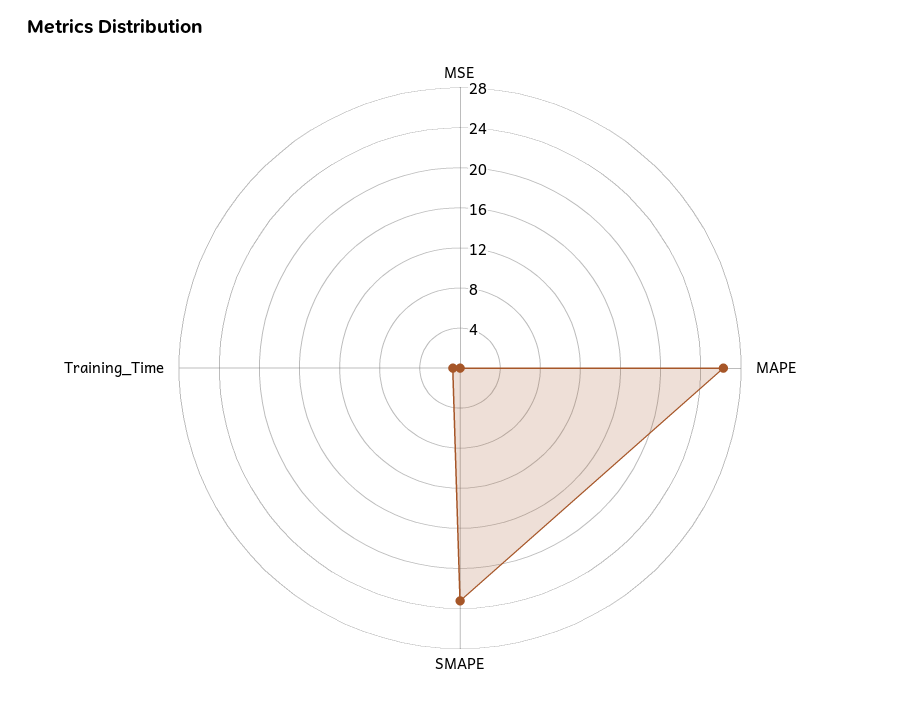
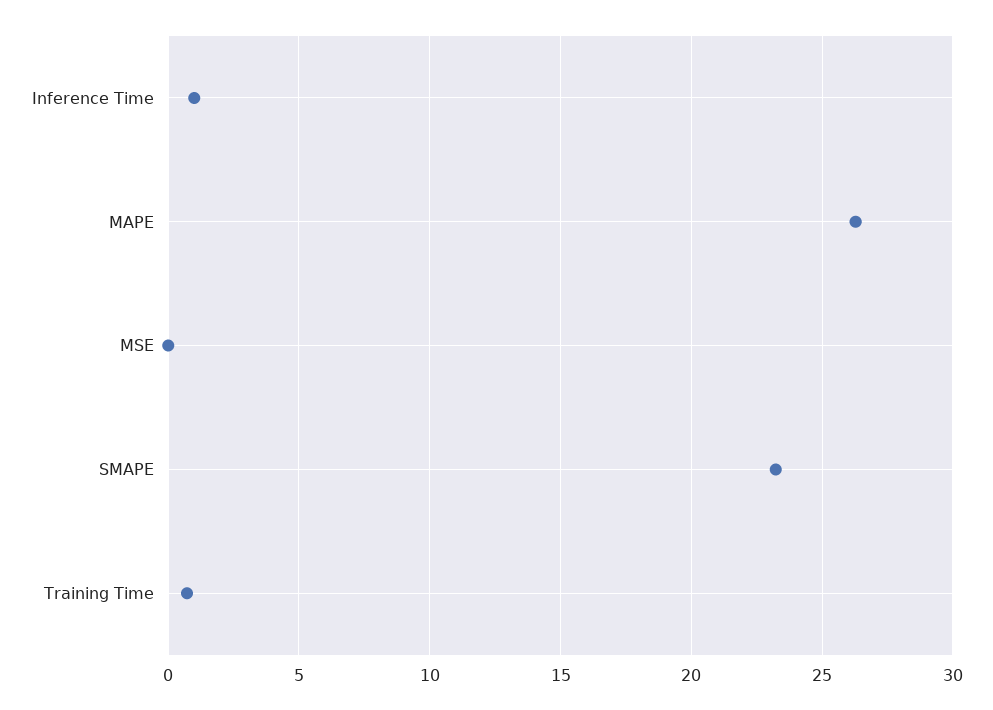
Inference Time: none -> 1

